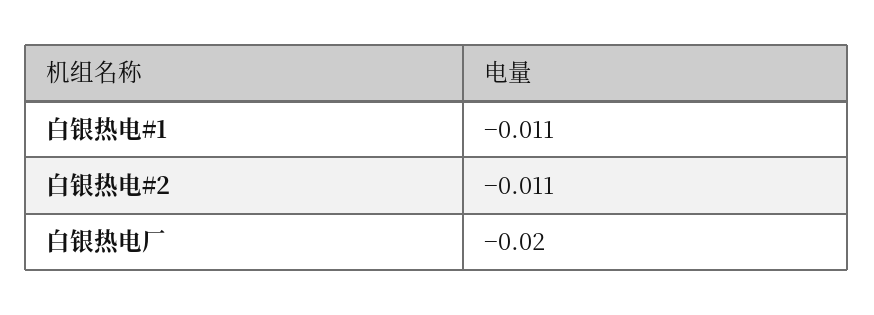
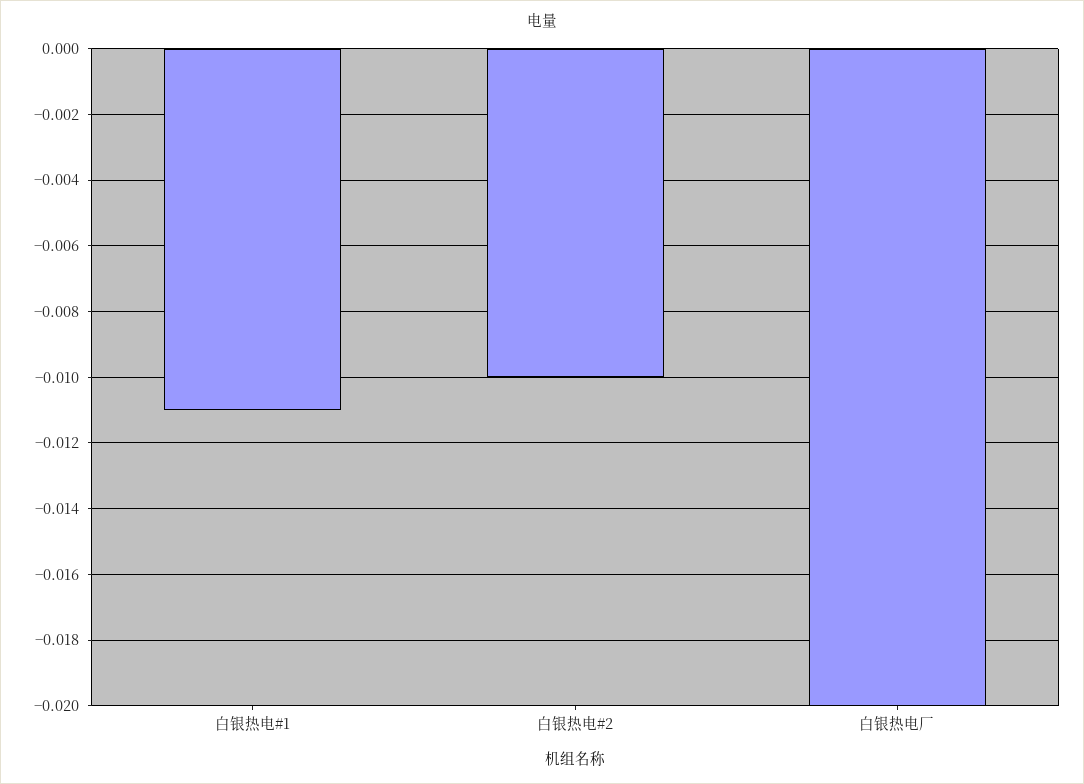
白银热电#2: -0.011 -> -0.01

